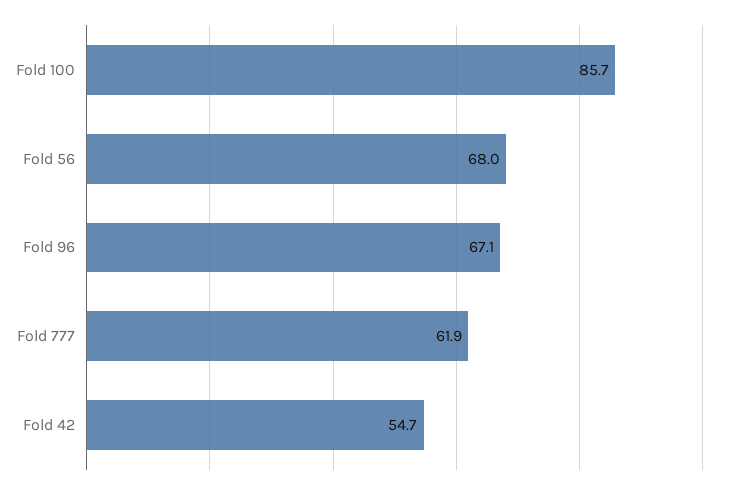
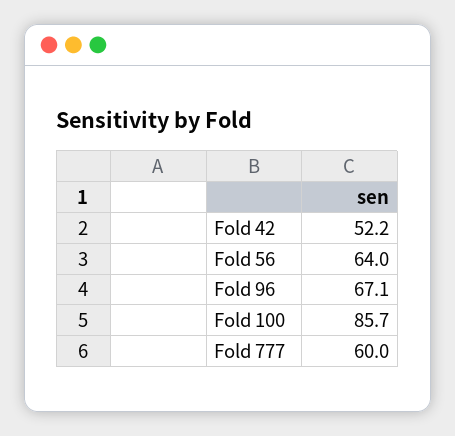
Fold 56: 68 -> 64
Fold 777: 61.9 -> 60
Fold 42: 54.7 -> 52.2

